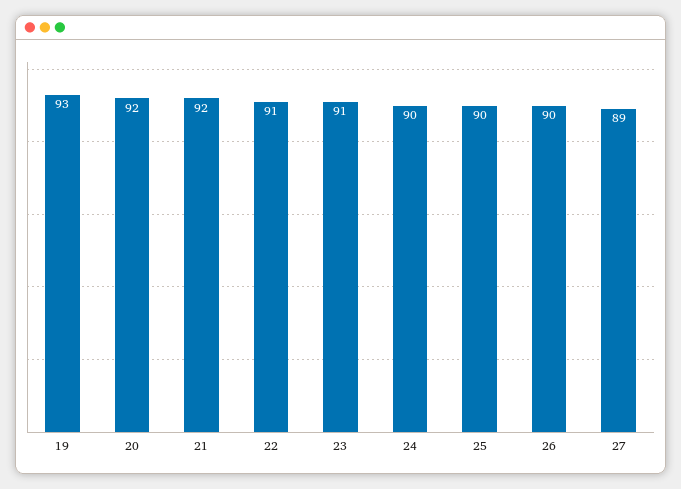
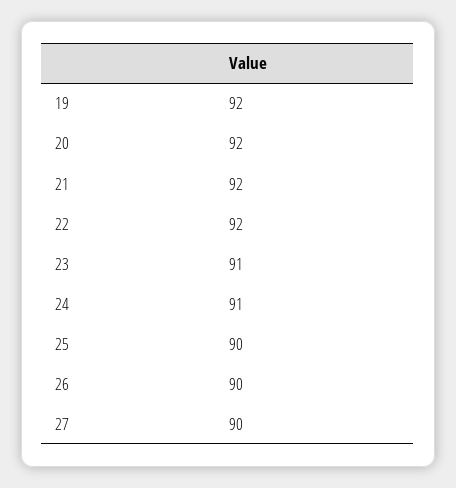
19: 93 -> 92
22: 91 -> 92
24: 90 -> 91
27: 89 -> 90

